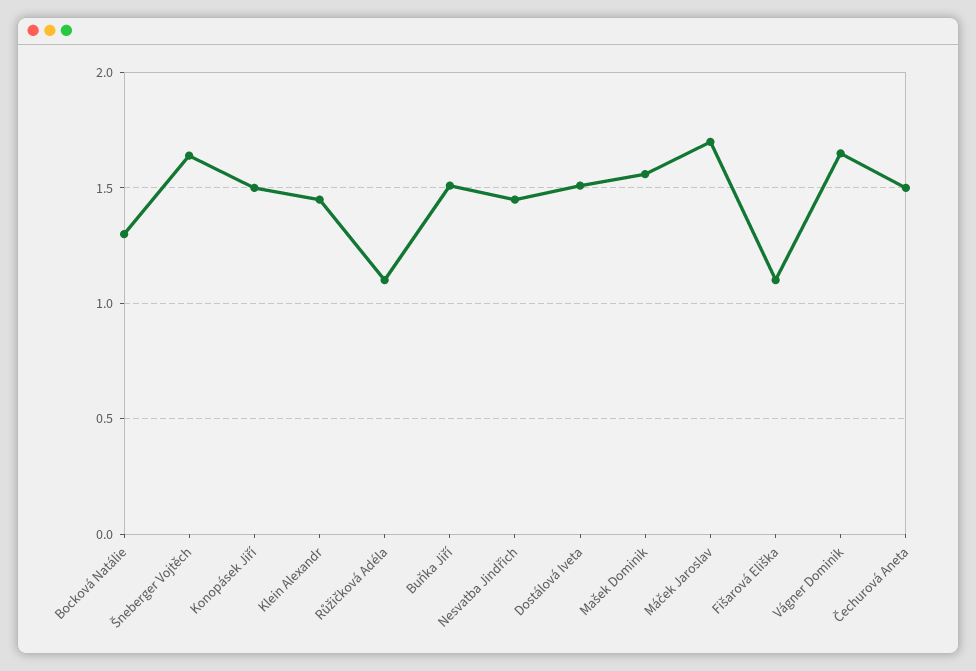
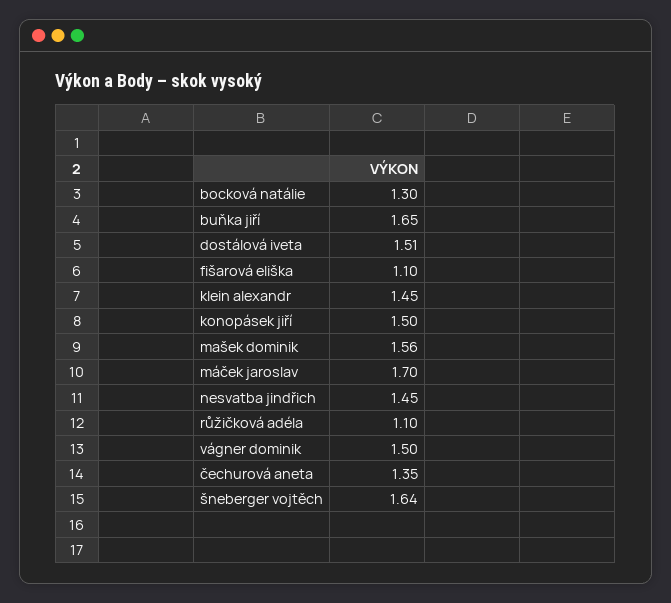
Buňka Jiří: 1.5 -> 1.65
Vágner Dominik: 1.65 -> 1.5
Čechurová Aneta: 1.5 -> 1.35

